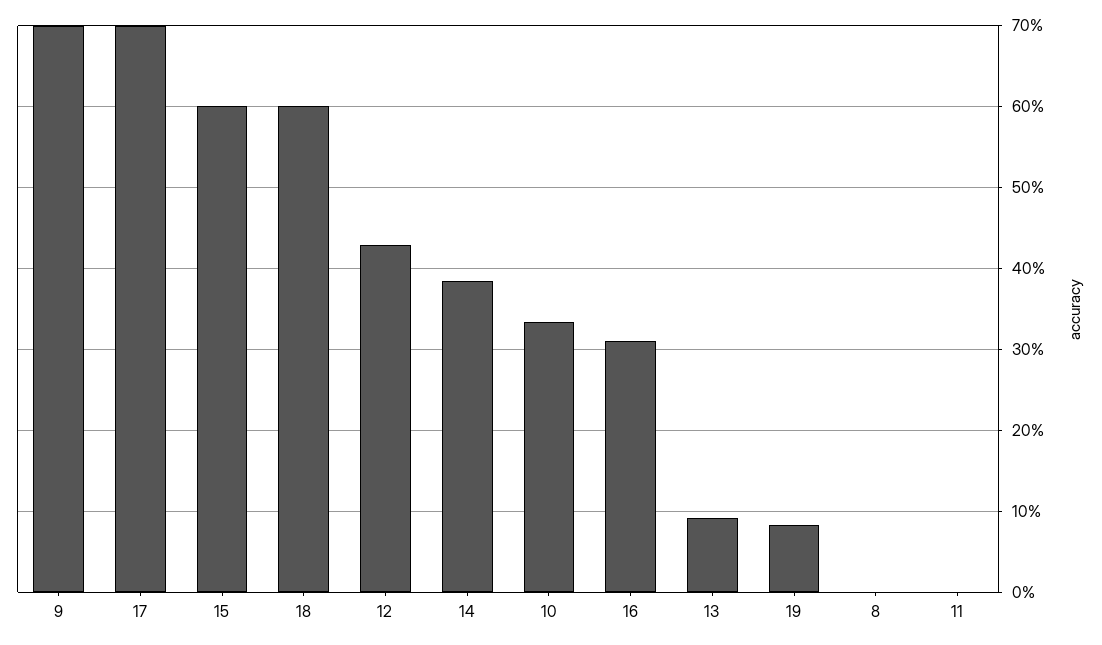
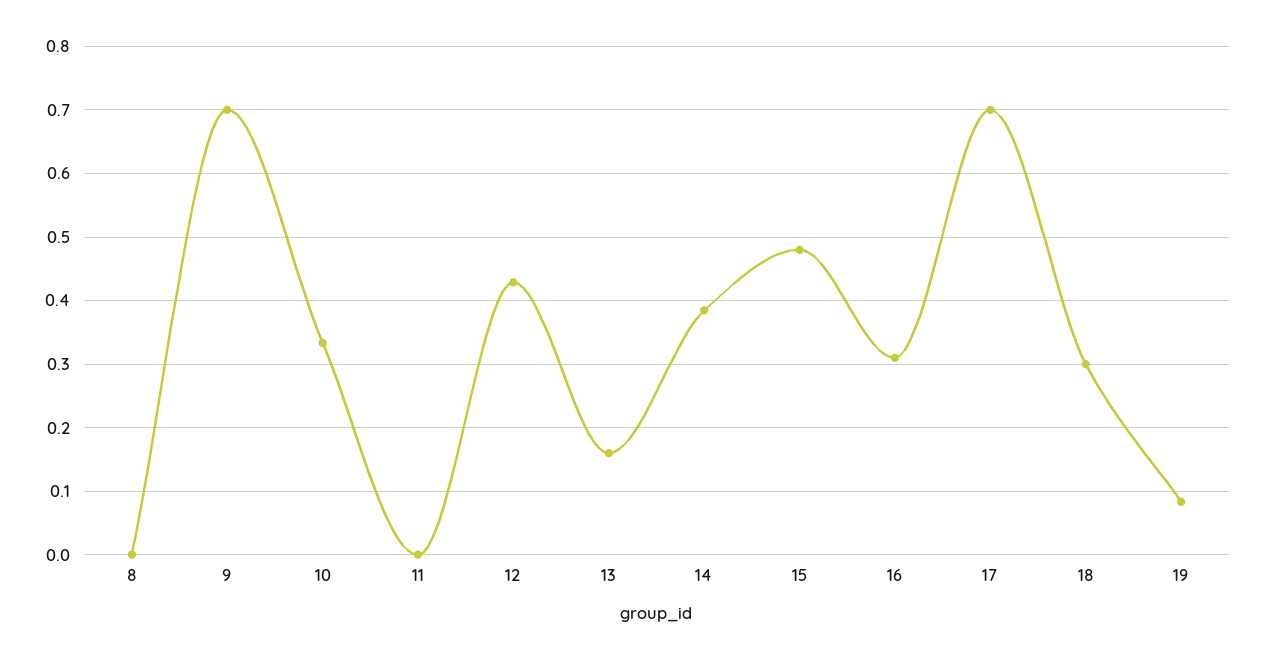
15: 0.6 -> 0.48
18: 0.6 -> 0.3
13: 0.09 -> 0.16

